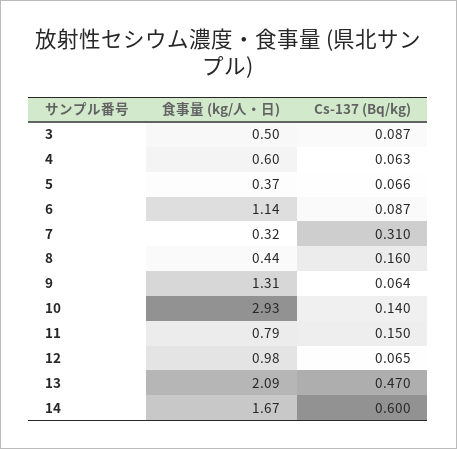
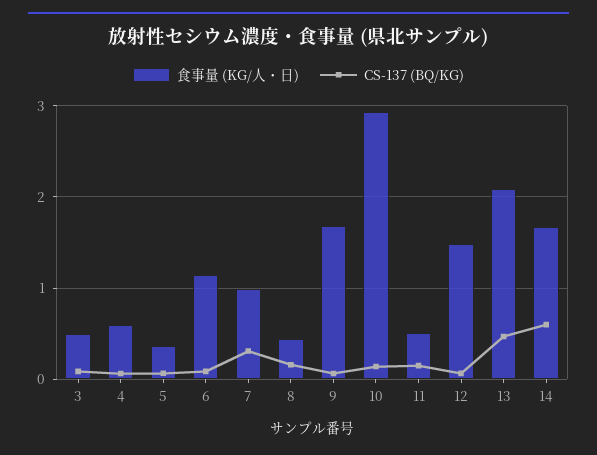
食事量 (kg/人・日), 7: 0.32 -> 1
食事量 (kg/人・日), 9: 1.31 -> 1.7
食事量 (kg/人・日), 11: 0.79 -> 0.5
食事量 (kg/人・日), 12: 0.98 -> 1.5

